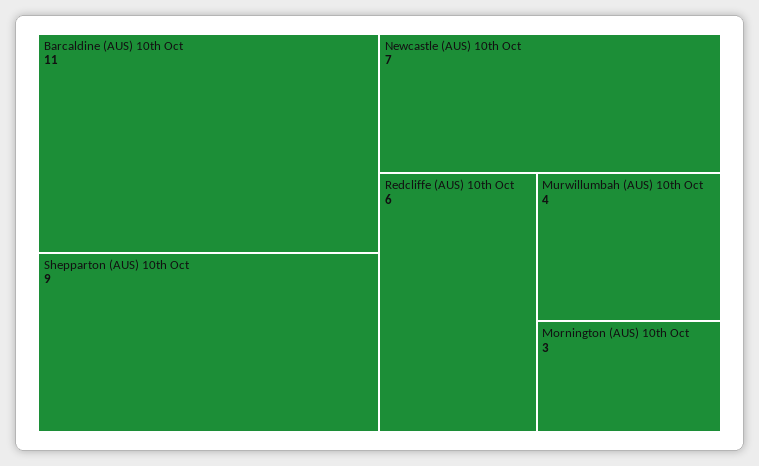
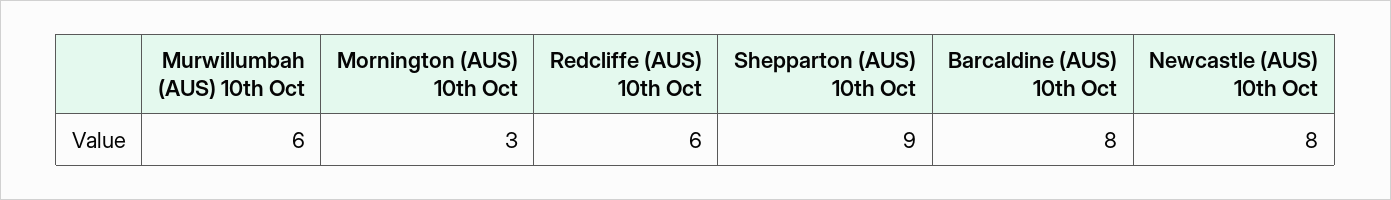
Barcaldine (AUS) 10th Oct: 11 -> 8
Newcastle (AUS) 10th Oct: 7 -> 8
Murwillumbah (AUS) 10th Oct: 4 -> 6

